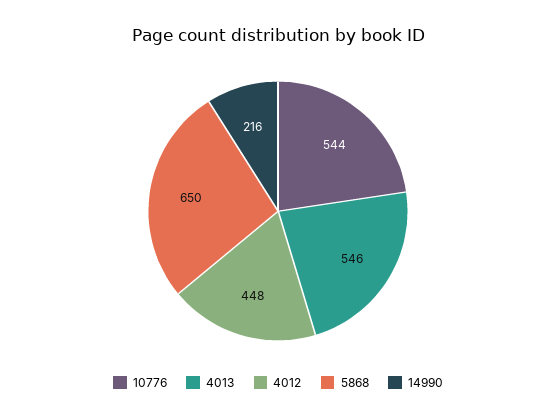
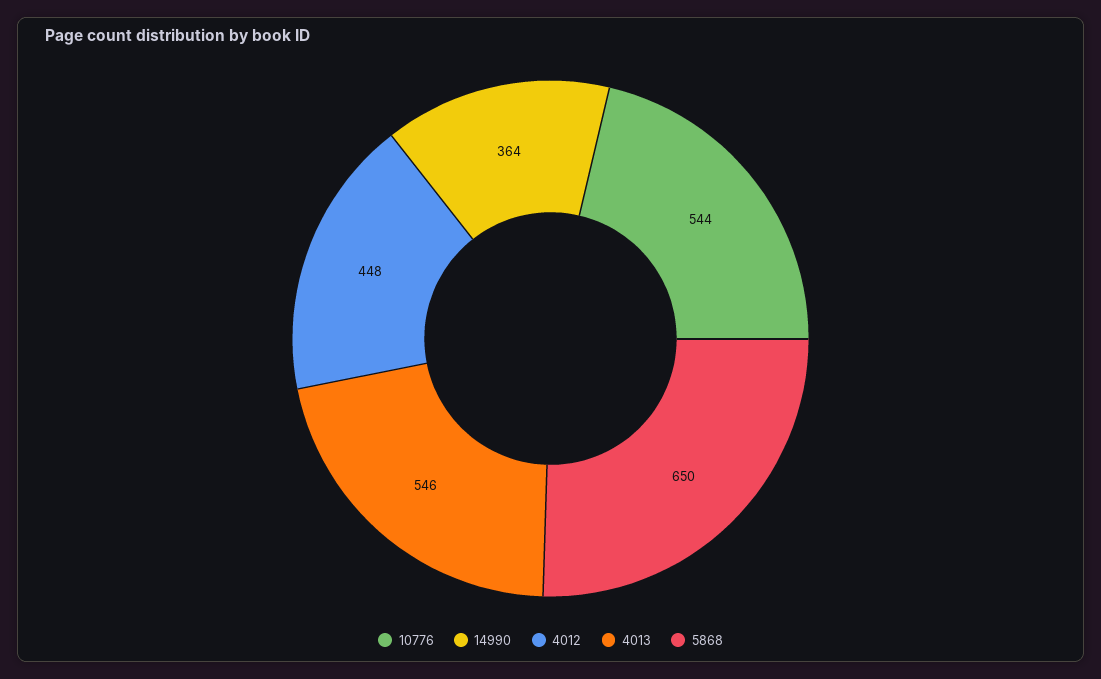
14990: 216 -> 364

